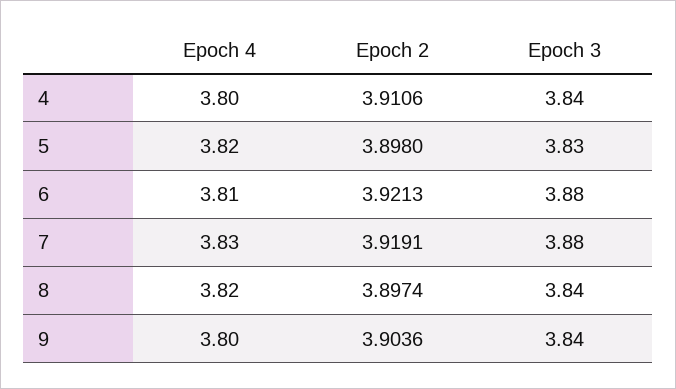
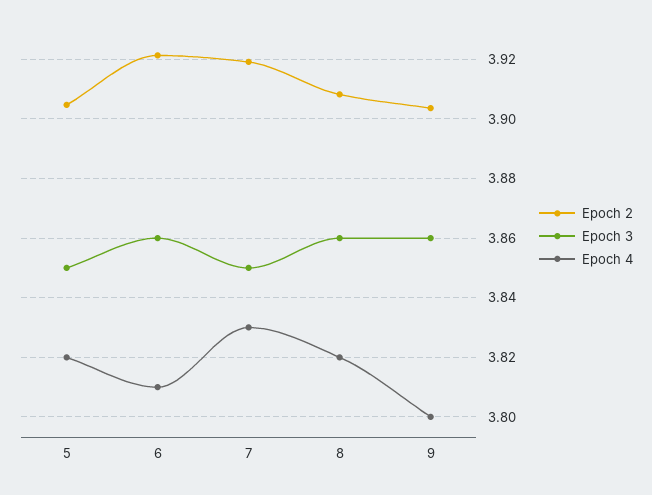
Epoch 4, 4: 3.8 -> none
Epoch 2, 4: 3.9106 -> none
Epoch 3, 4: 3.84 -> none
Epoch 2, 5: 3.898 -> 3.905
Epoch 3, 5: 3.83 -> 3.85
Epoch 3, 6: 3.88 -> 3.86
Epoch 3, 7: 3.88 -> 3.85
Epoch 2, 8: 3.8974 -> 3.9075
Epoch 3, 8: 3.84 -> 3.86
Epoch 3, 9: 3.84 -> 3.86

